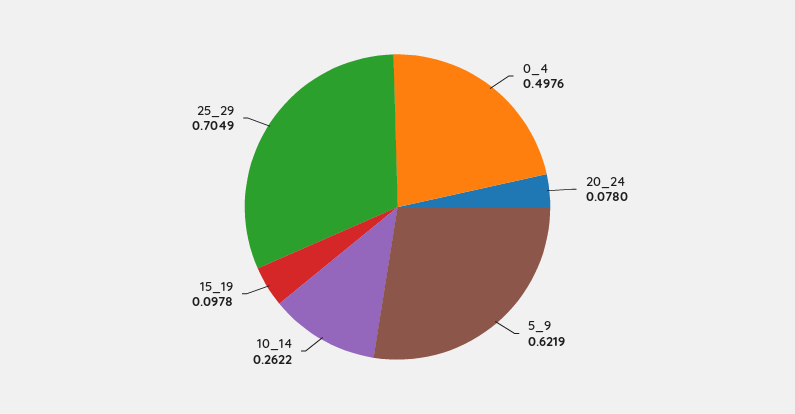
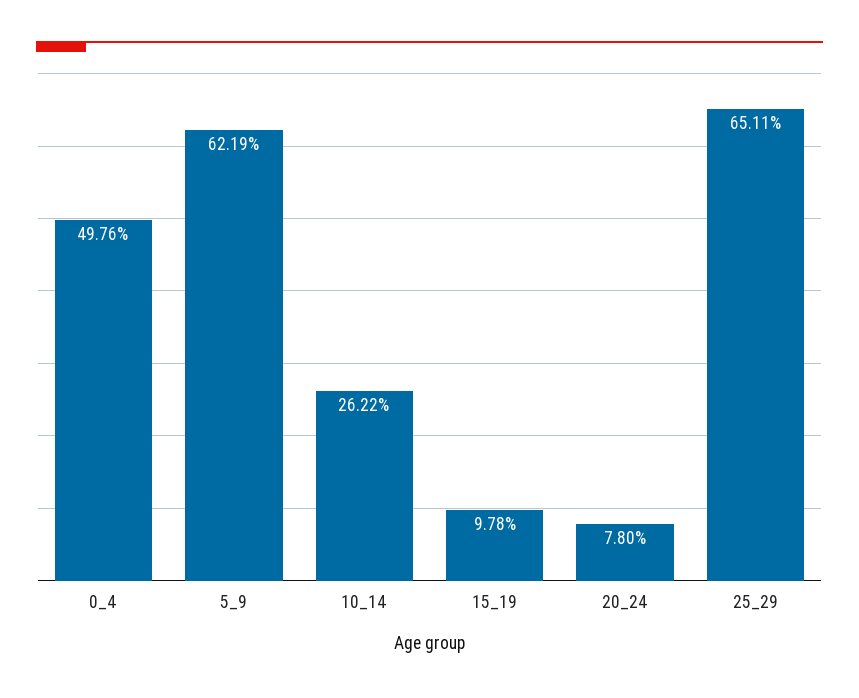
25_29: 0.7049 -> 0.6511

